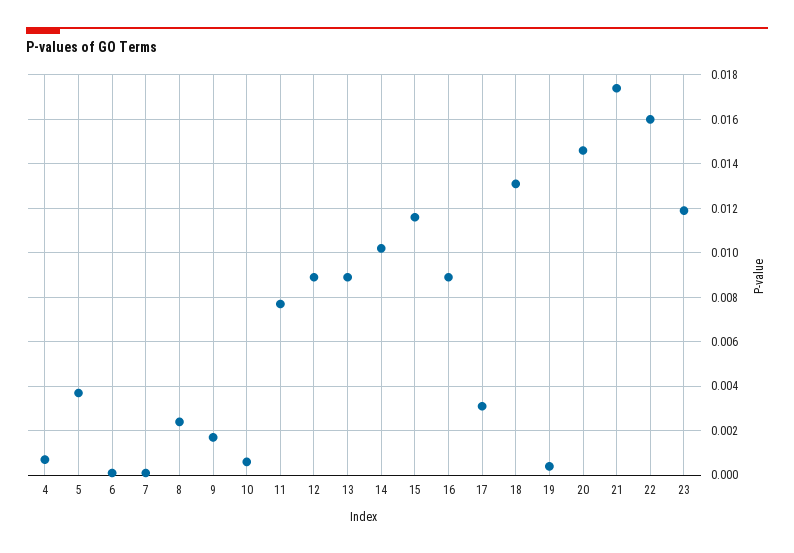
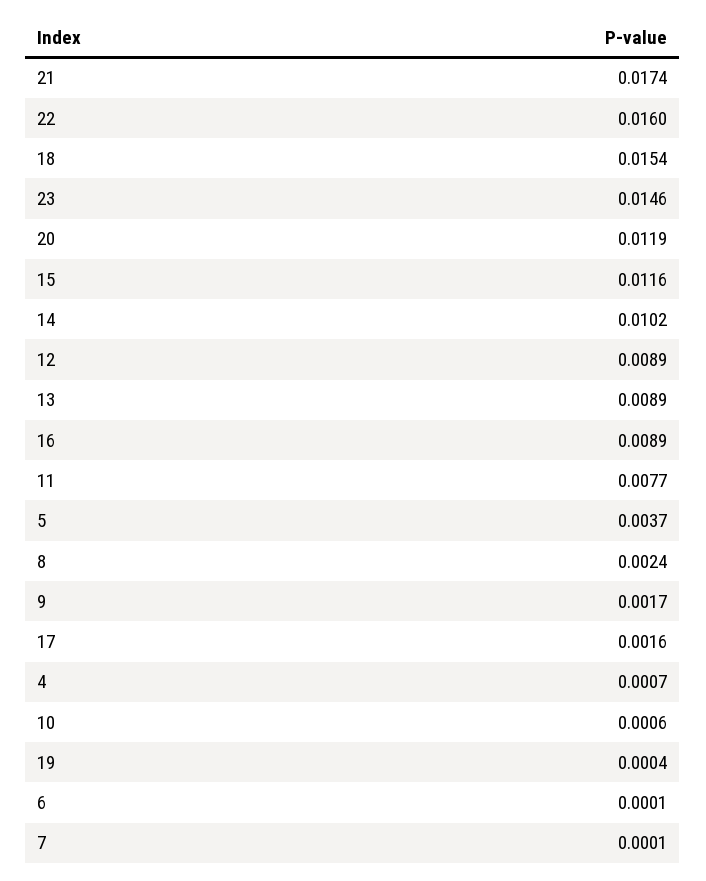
17: 0.003 -> 0.0016
18: 0.013 -> 0.0154
20: 0.0145 -> 0.0119
23: 0.012 -> 0.0146

